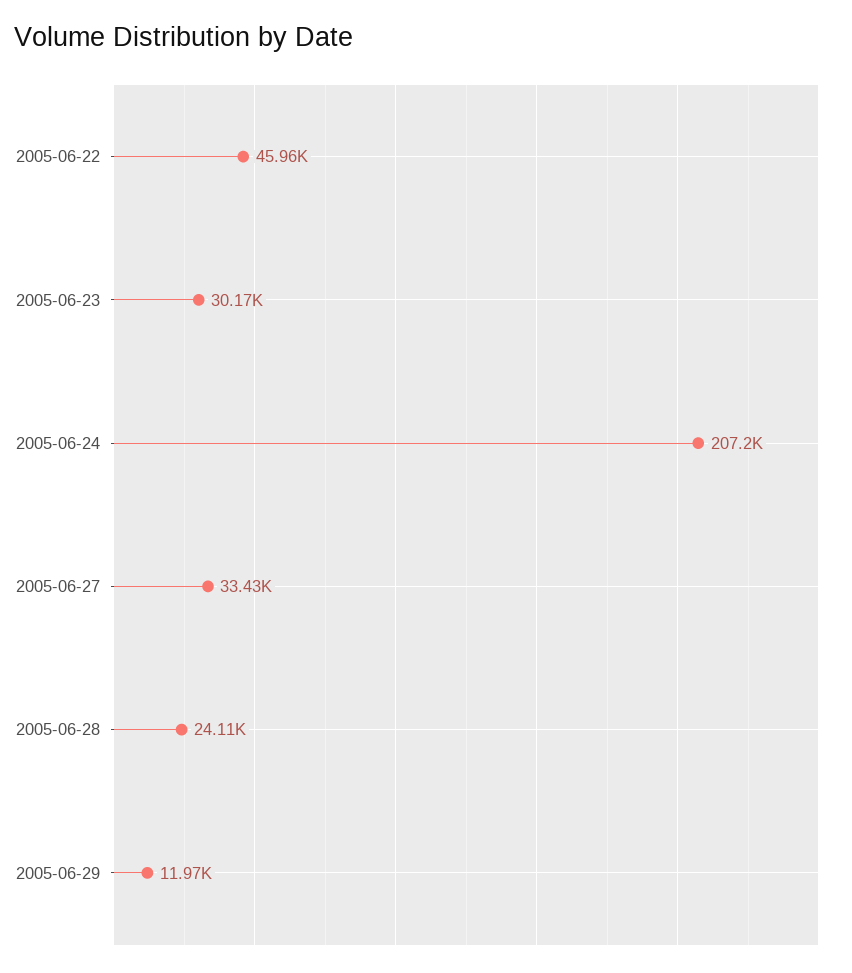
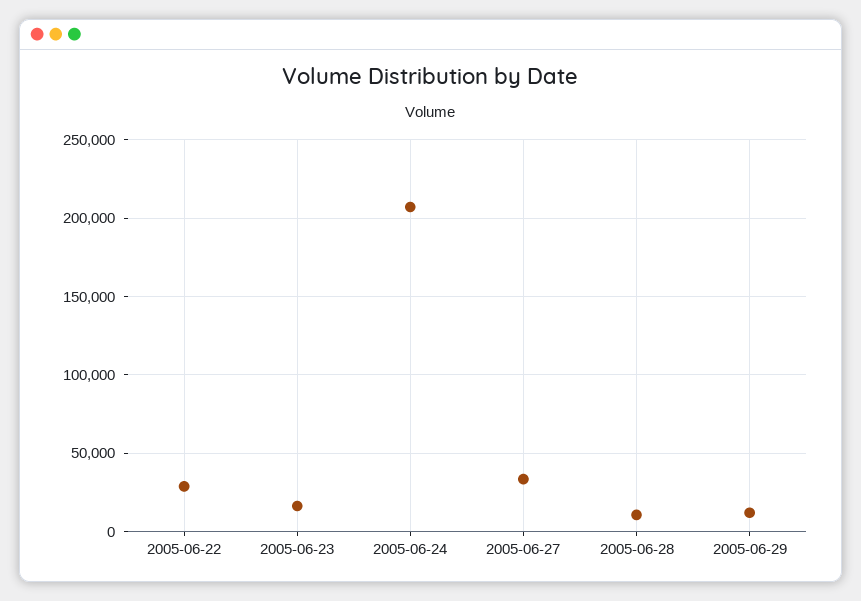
2005-06-22: 45960 -> 30000
2005-06-23: 30170 -> 15000
2005-06-28: 24110 -> 10000

